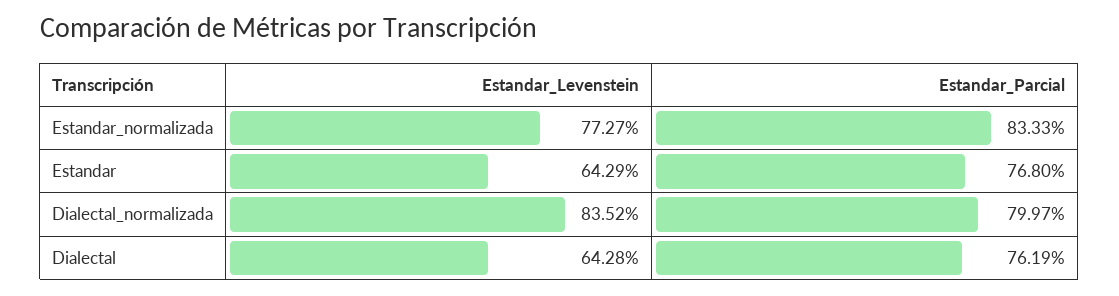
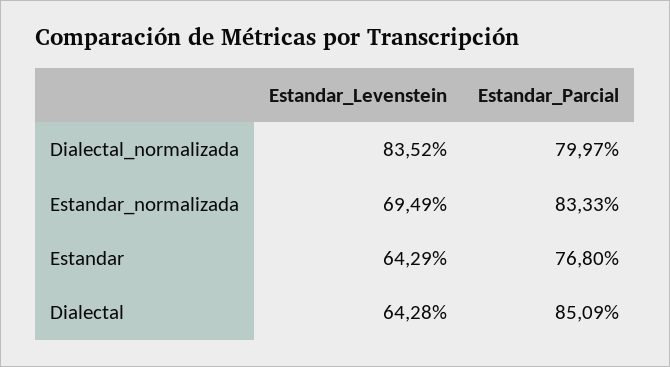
Estandar_Levenstein, Estandar_normalizada: 77.27 -> 69.49
Estandar_Parcial, Dialectal: 76.19 -> 85.09

